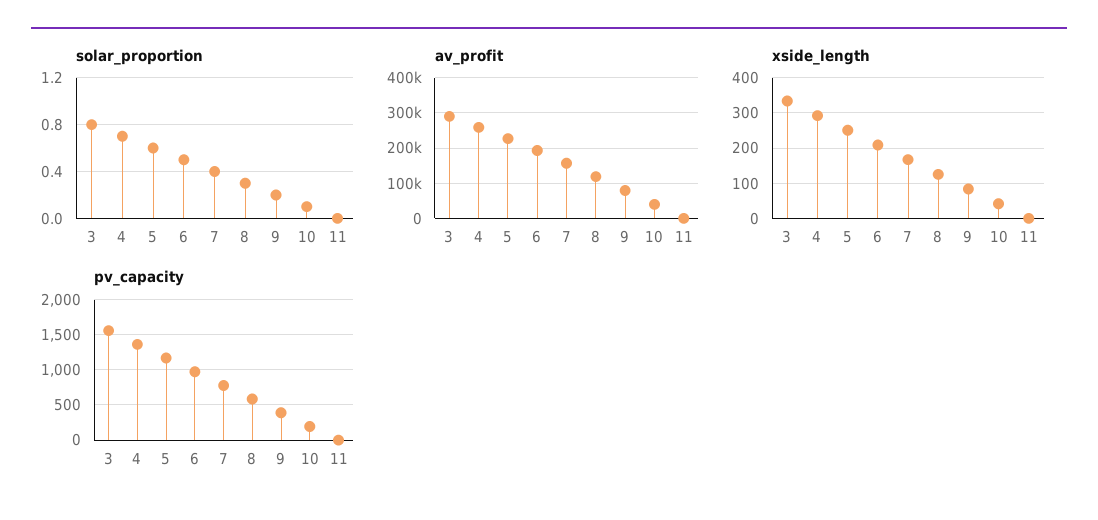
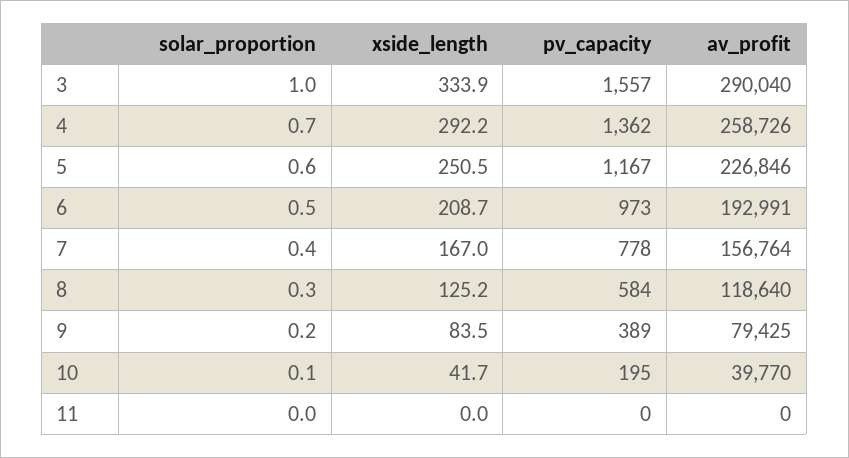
solar_proportion, 3: 0.8 -> 1

